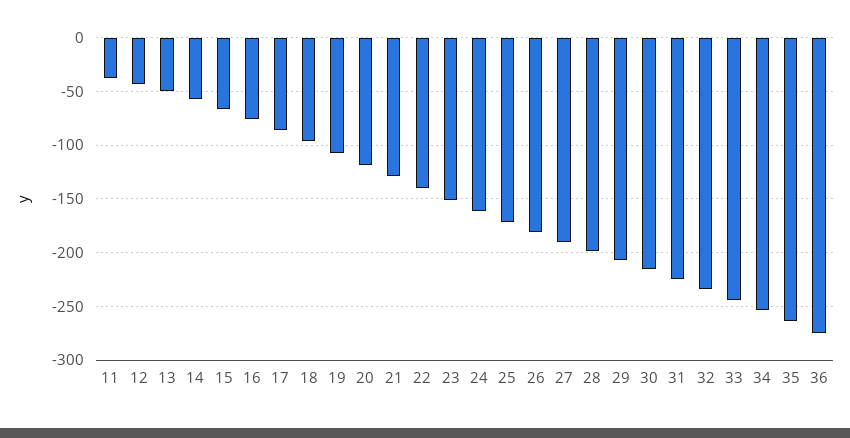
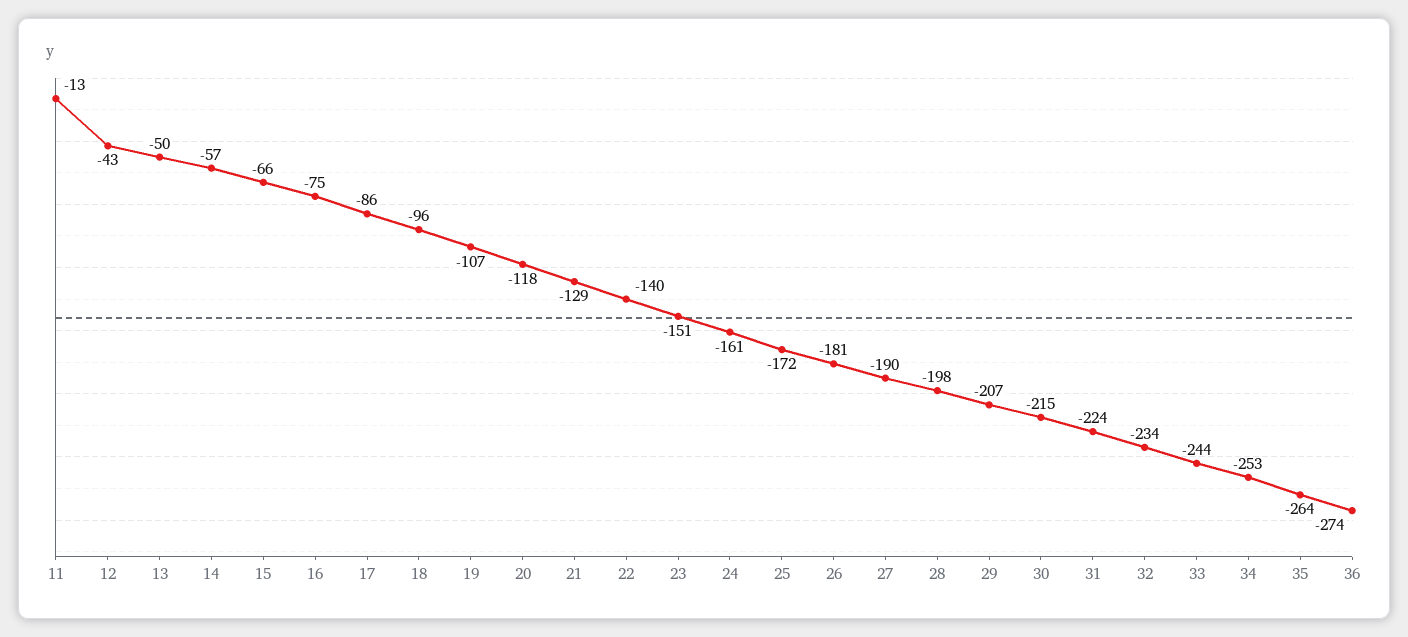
11: -40 -> -13

